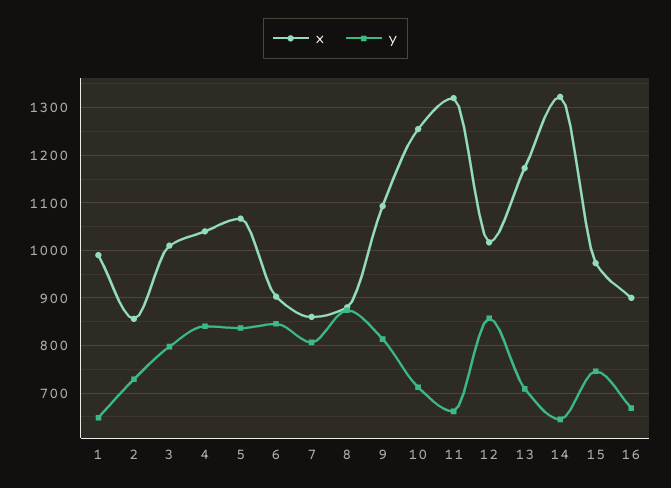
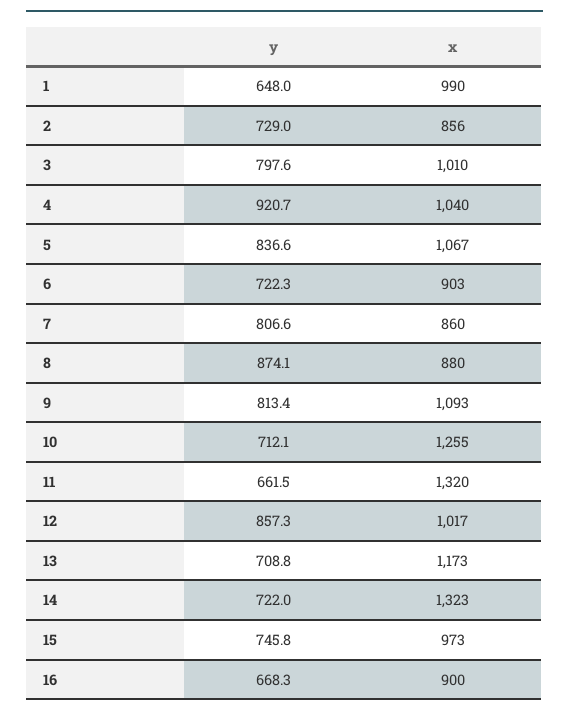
y, 4: 840 -> 920.7
y, 6: 840 -> 722.3
y, 14: 640 -> 722

